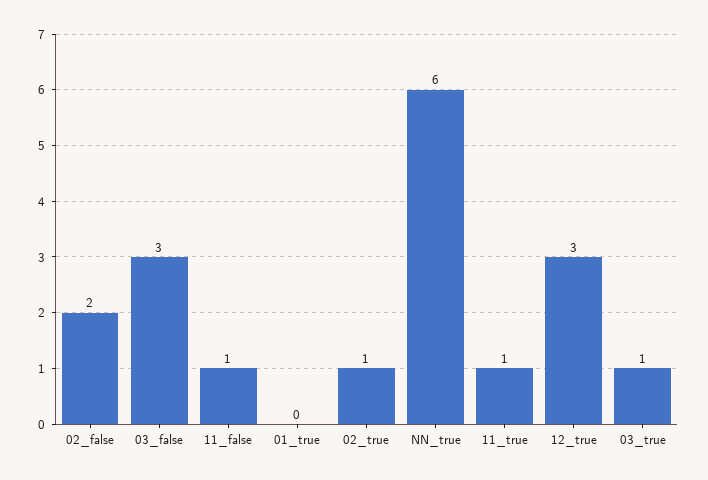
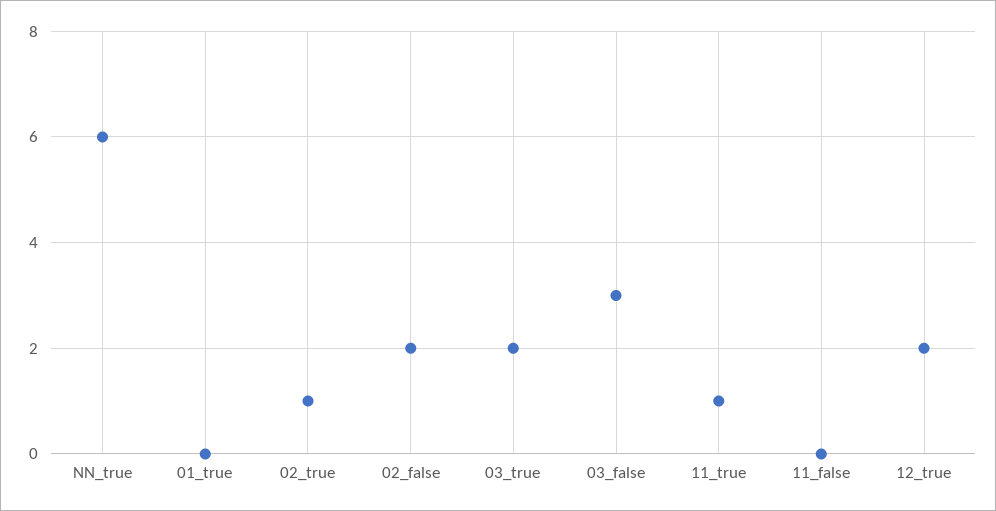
11_false: 1 -> 0
12_true: 3 -> 2
03_true: 1 -> 2

